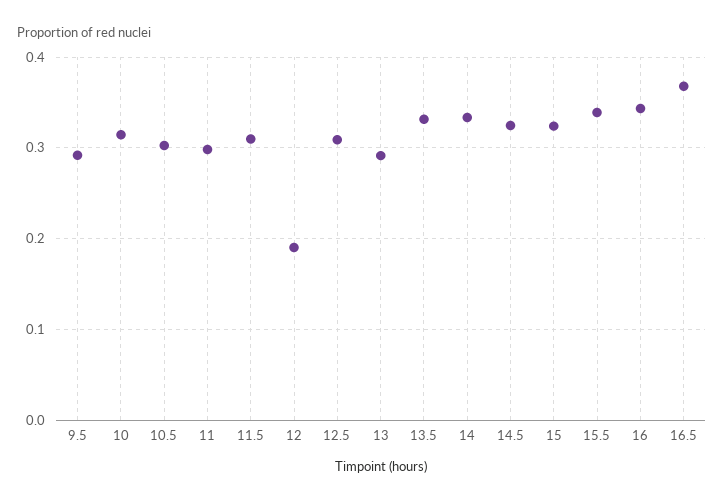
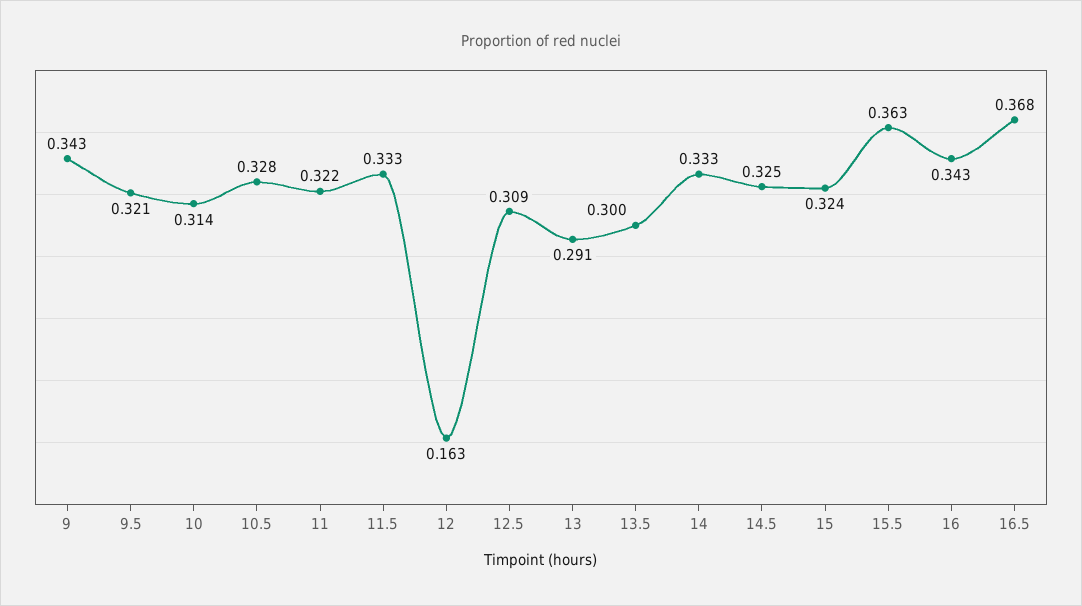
9.5: 0.29 -> 0.321
10.5: 0.3 -> 0.328
11: 0.3 -> 0.322
11.5: 0.31 -> 0.333
12: 0.19 -> 0.163
13.5: 0.33 -> 0.3
15.5: 0.34 -> 0.363
9: none -> 0.343

